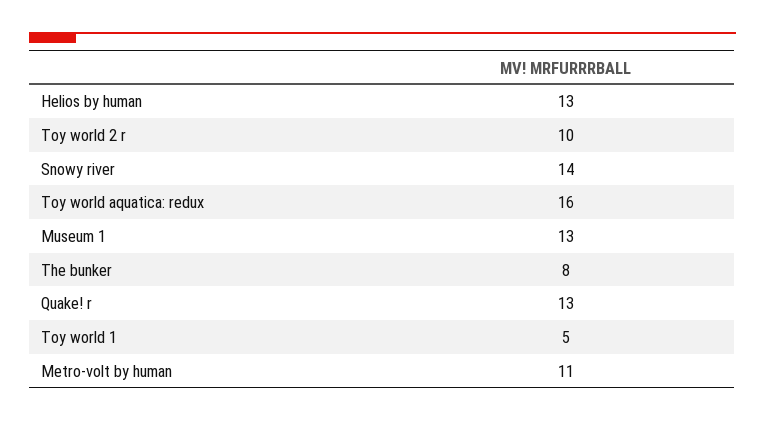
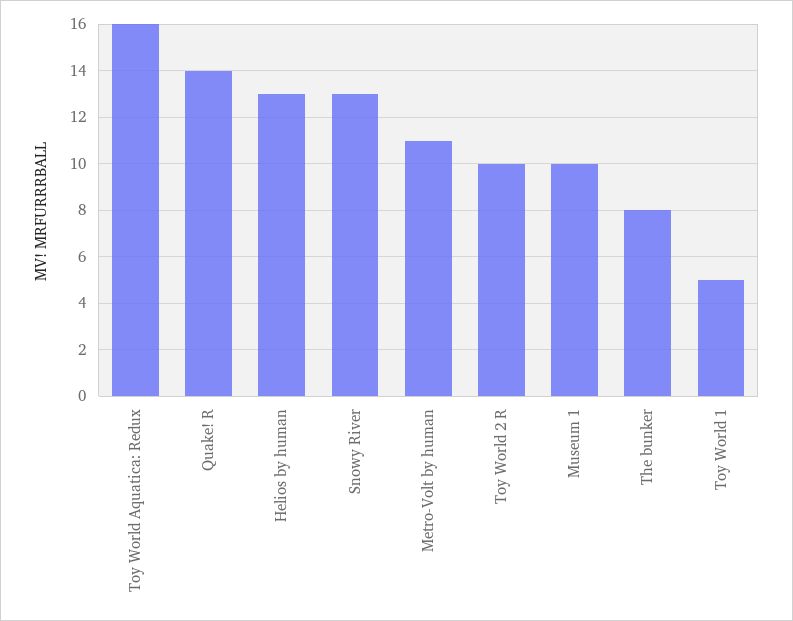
Snowy river: 14 -> 13
Museum 1: 13 -> 10
Quake! r: 13 -> 14

